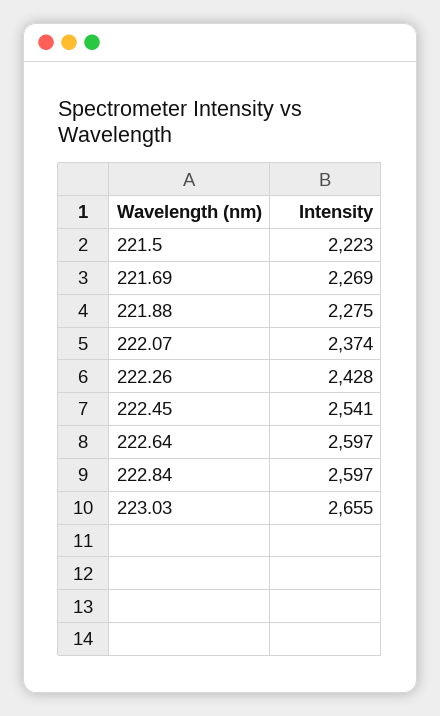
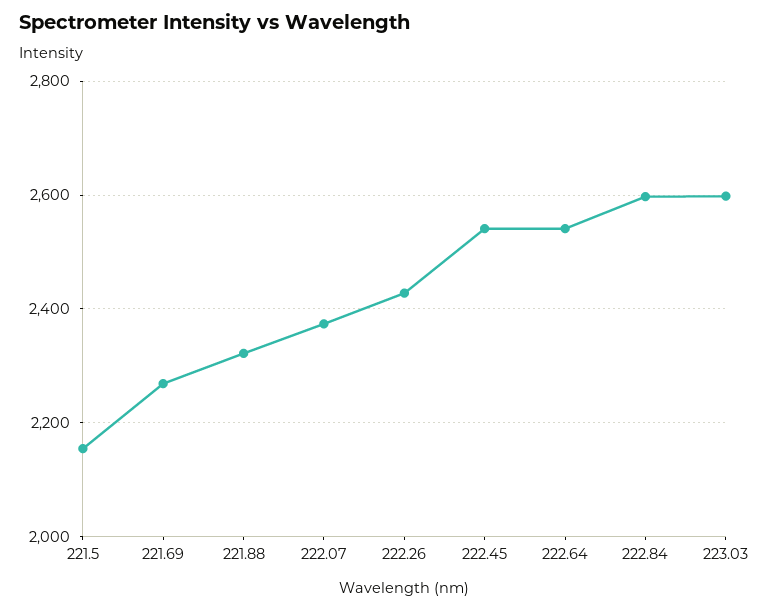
221.5: 2223 -> 2160
221.88: 2275 -> 2320
222.64: 2597 -> 2540
223.03: 2655 -> 2600

